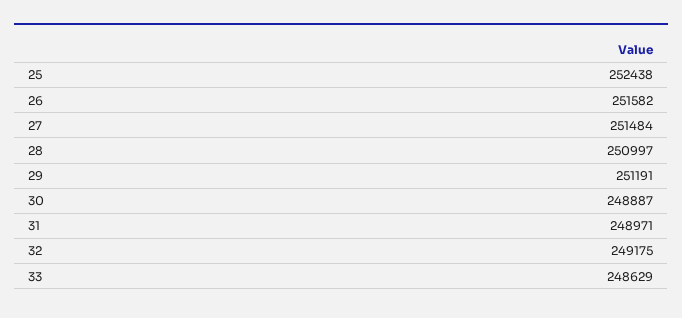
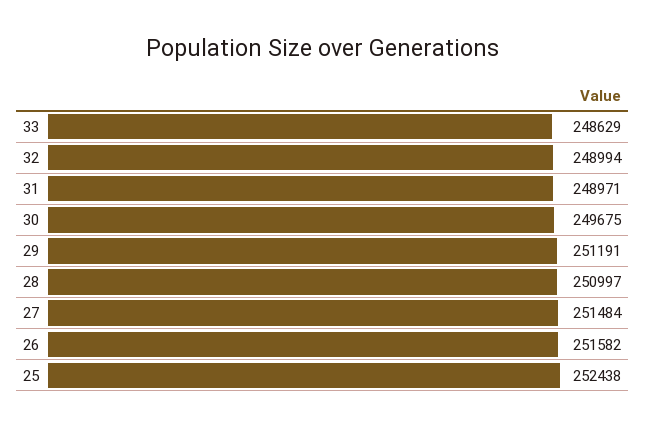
30: 248887 -> 249675
32: 249175 -> 248994

